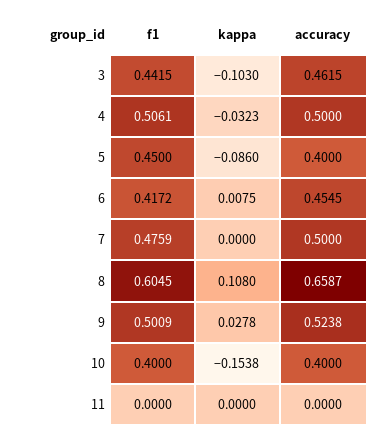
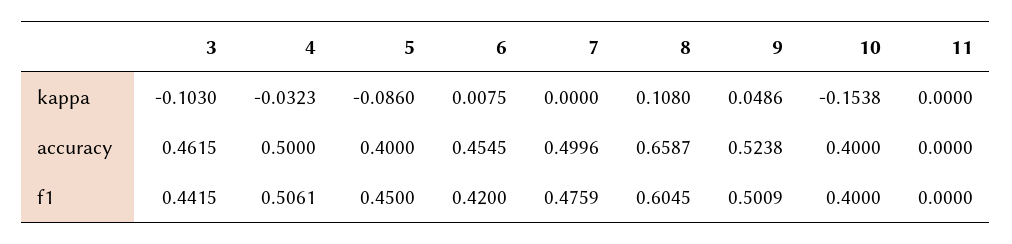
f1, 6: 0.4172 -> 0.42
accuracy, 7: 0.5 -> 0.4996
kappa, 9: 0.0278 -> 0.0486

